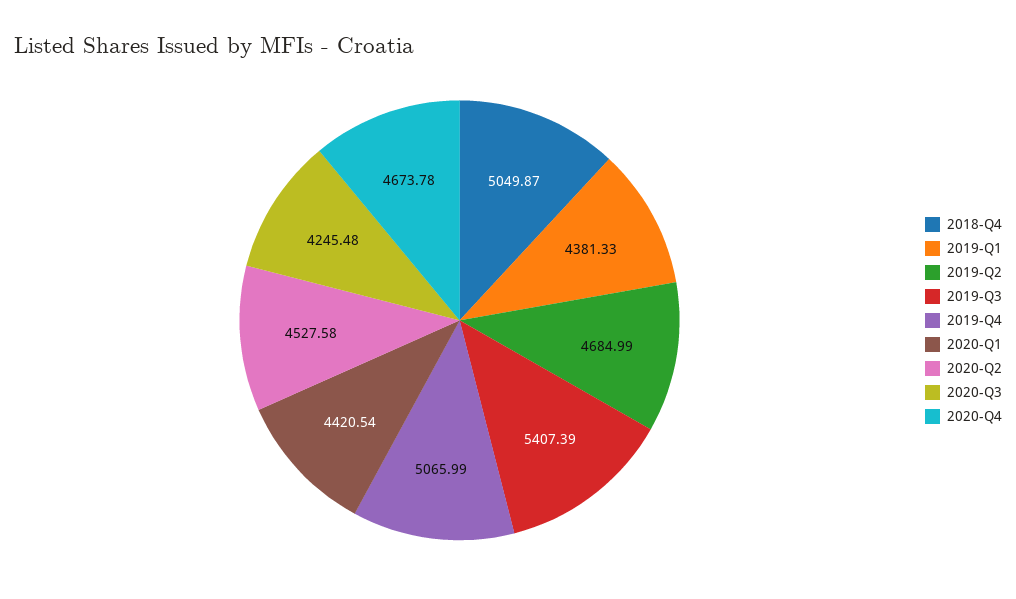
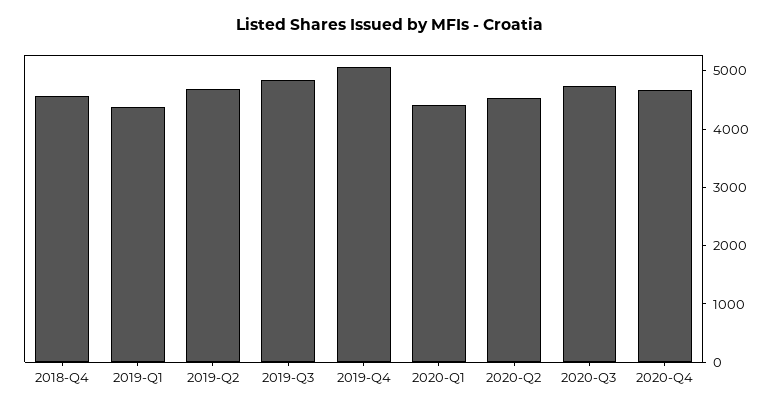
2018-Q4: 5049.87 -> 4600
2019-Q3: 5407.39 -> 4800
2020-Q3: 4245.48 -> 4800

